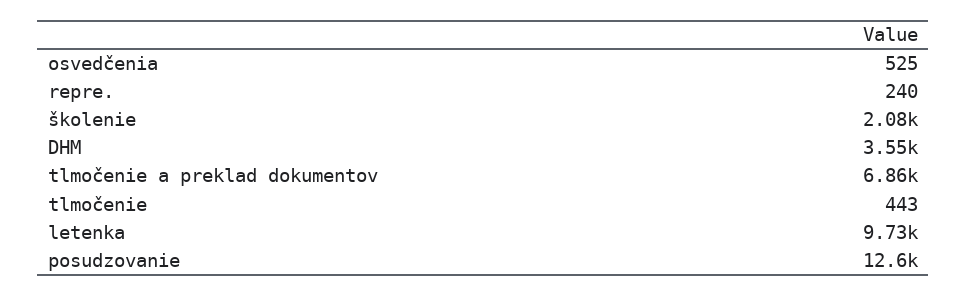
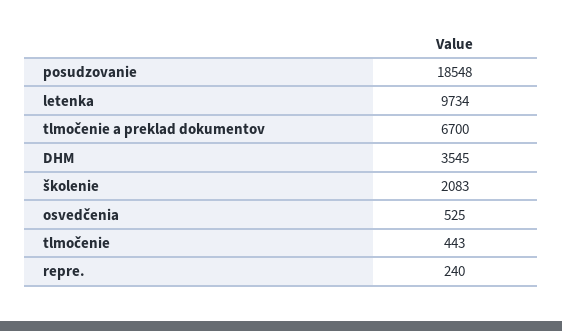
tlmočenie a preklad dokumentov: 6860 -> 6700
posudzovanie: 12600 -> 18548

